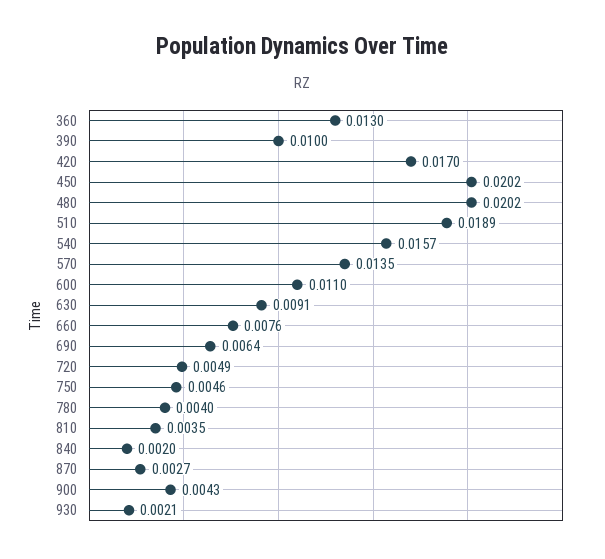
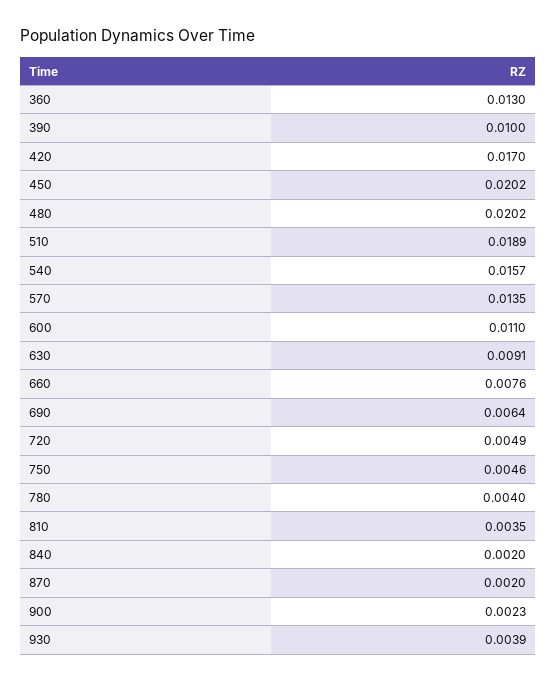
870: 0.0027 -> 0.002
900: 0.0043 -> 0.0023
930: 0.0021 -> 0.0039

